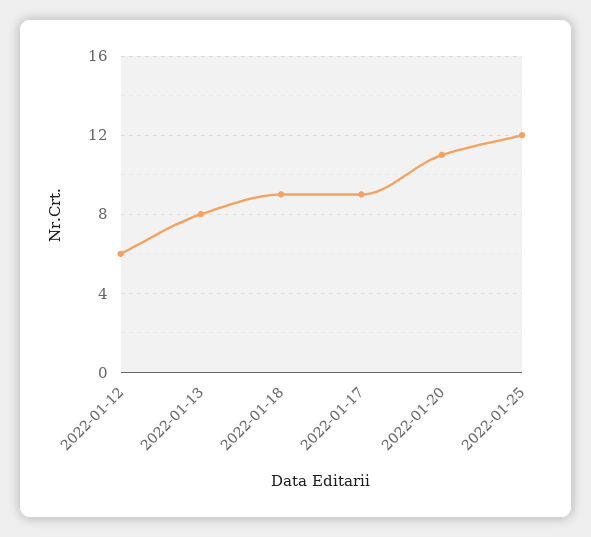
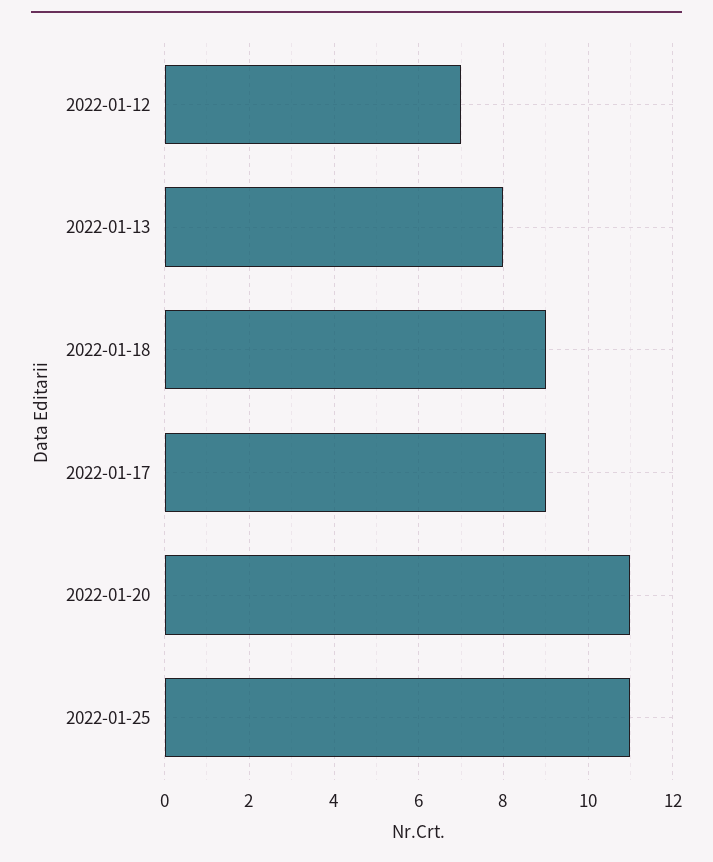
2022-01-12: 6 -> 7
2022-01-25: 12 -> 11

